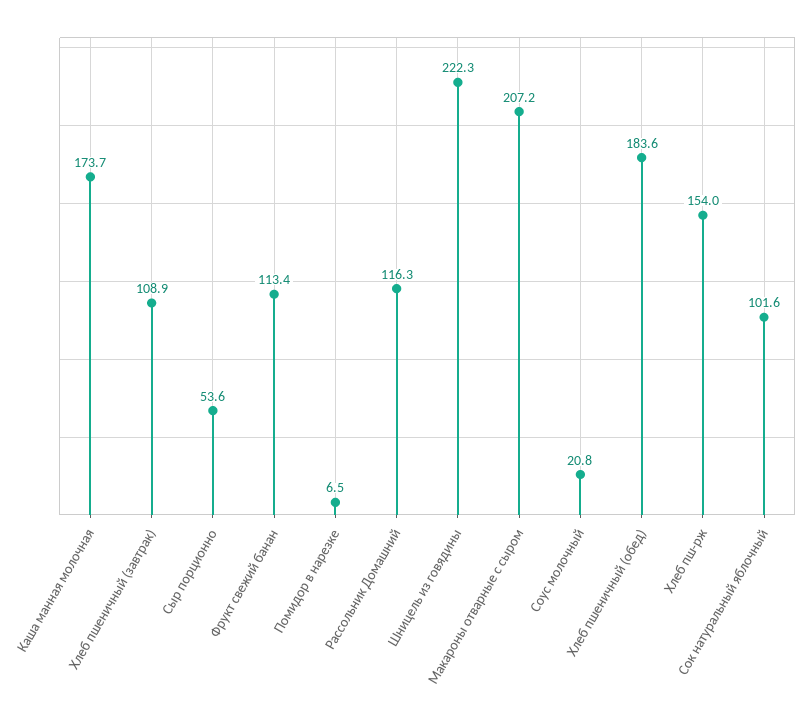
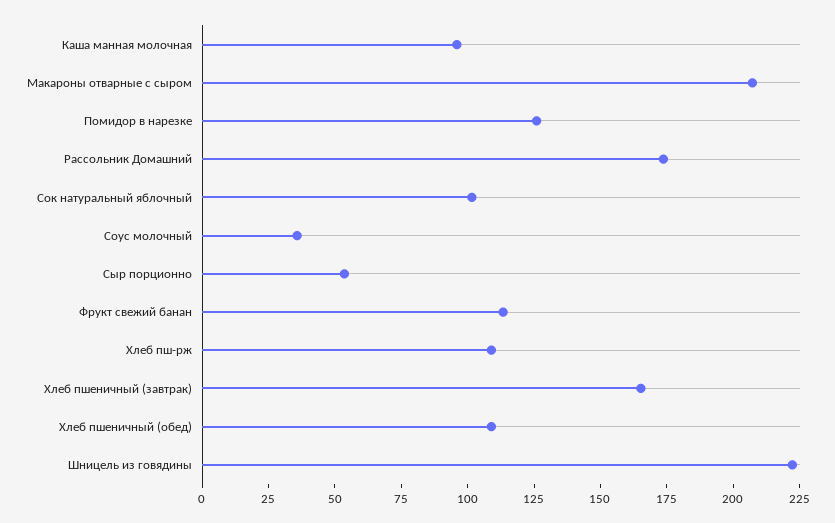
Каша манная молочная: 173.7 -> 95
Хлеб пшеничный (завтрак): 108.9 -> 165
Помидор в нарезке: 6.5 -> 125
Рассольник Домашний: 116.3 -> 175
Соус молочный: 20.8 -> 35
Хлеб пшеничный (обед): 183.6 -> 110
Хлеб пш-рж: 154 -> 110

